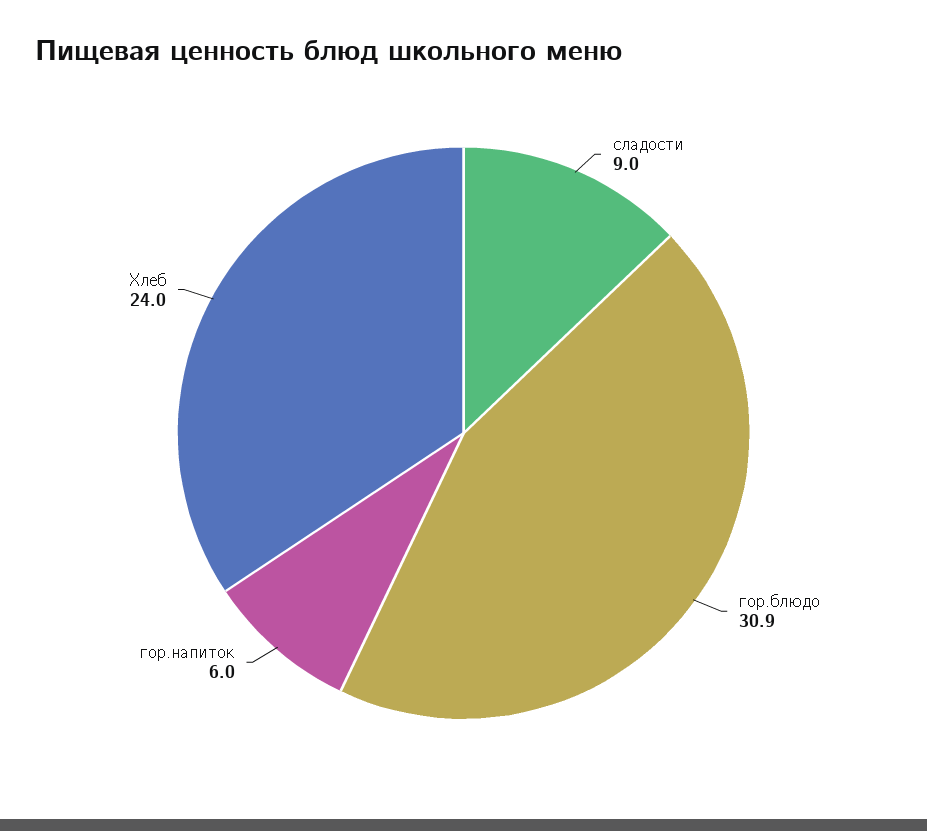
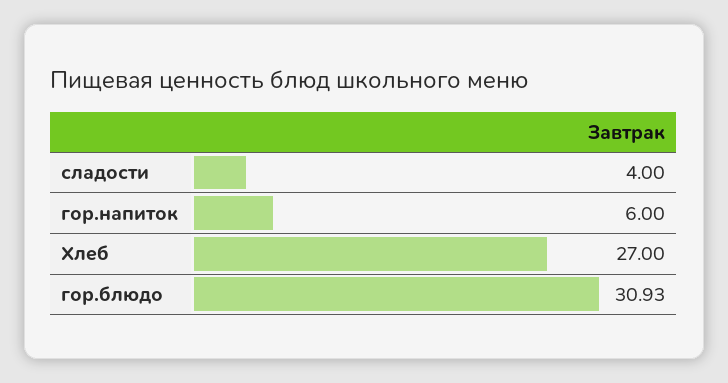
сладости: 9 -> 4
Хлеб: 24 -> 27

